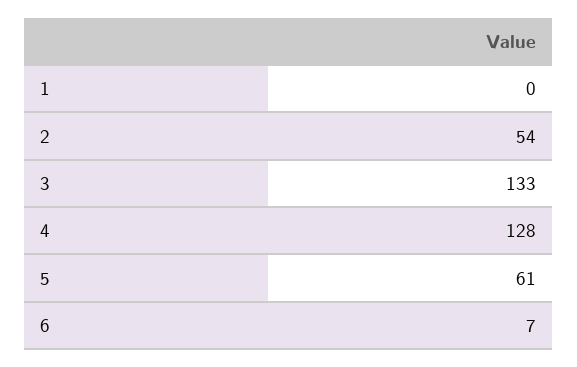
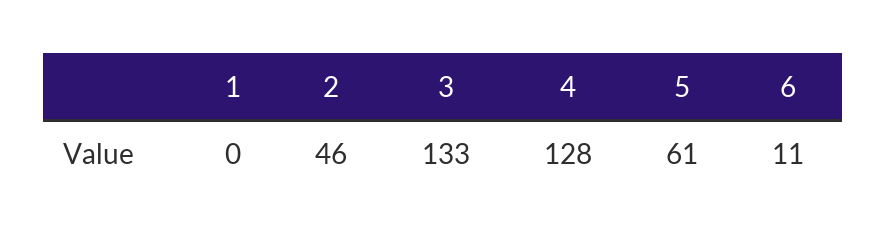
2: 54 -> 46
6: 7 -> 11

